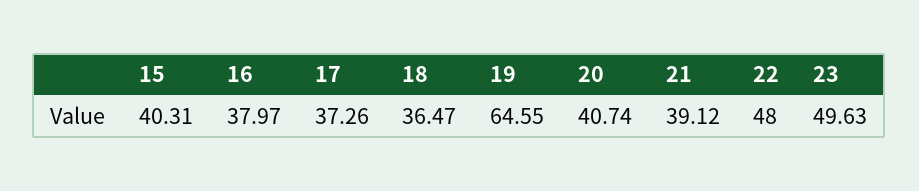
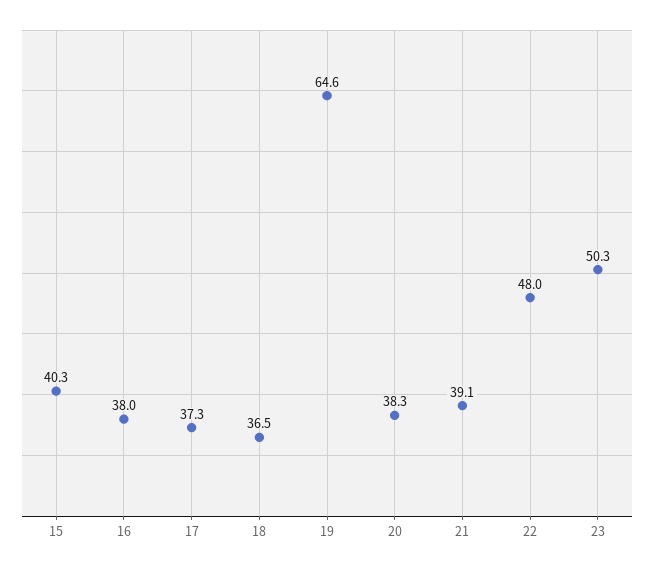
20: 40.74 -> 38.3
23: 49.63 -> 50.3

